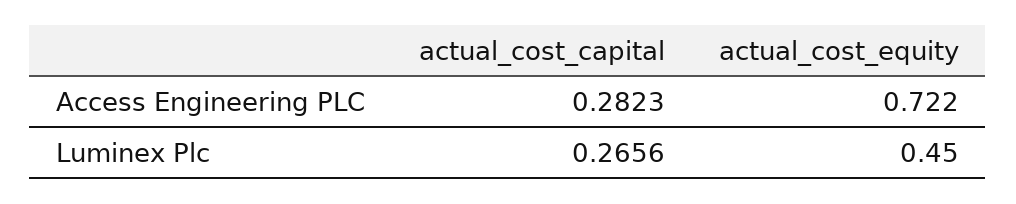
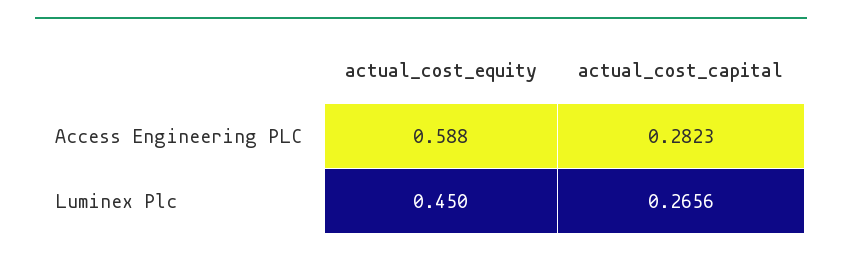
actual_cost_equity, Access Engineering PLC: 0.722 -> 0.588

